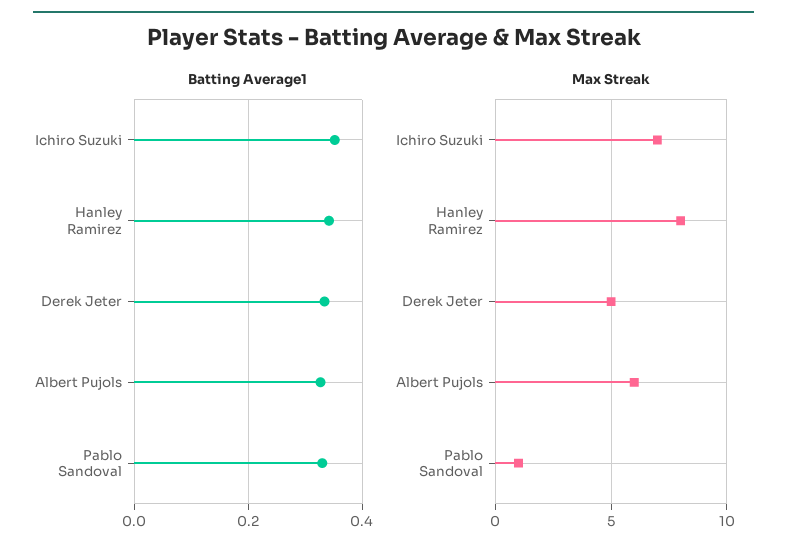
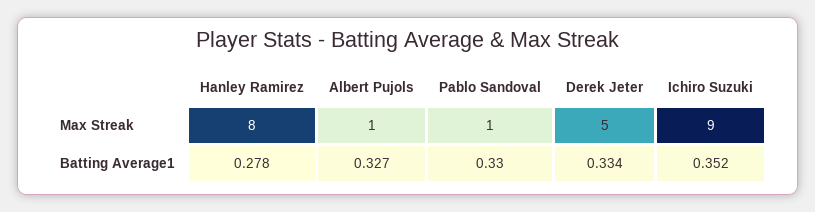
Batting Average1, Hanley Ramirez: 0.34 -> 0.278
Max Streak, Ichiro Suzuki: 7 -> 9
Max Streak, Albert Pujols: 6 -> 1

